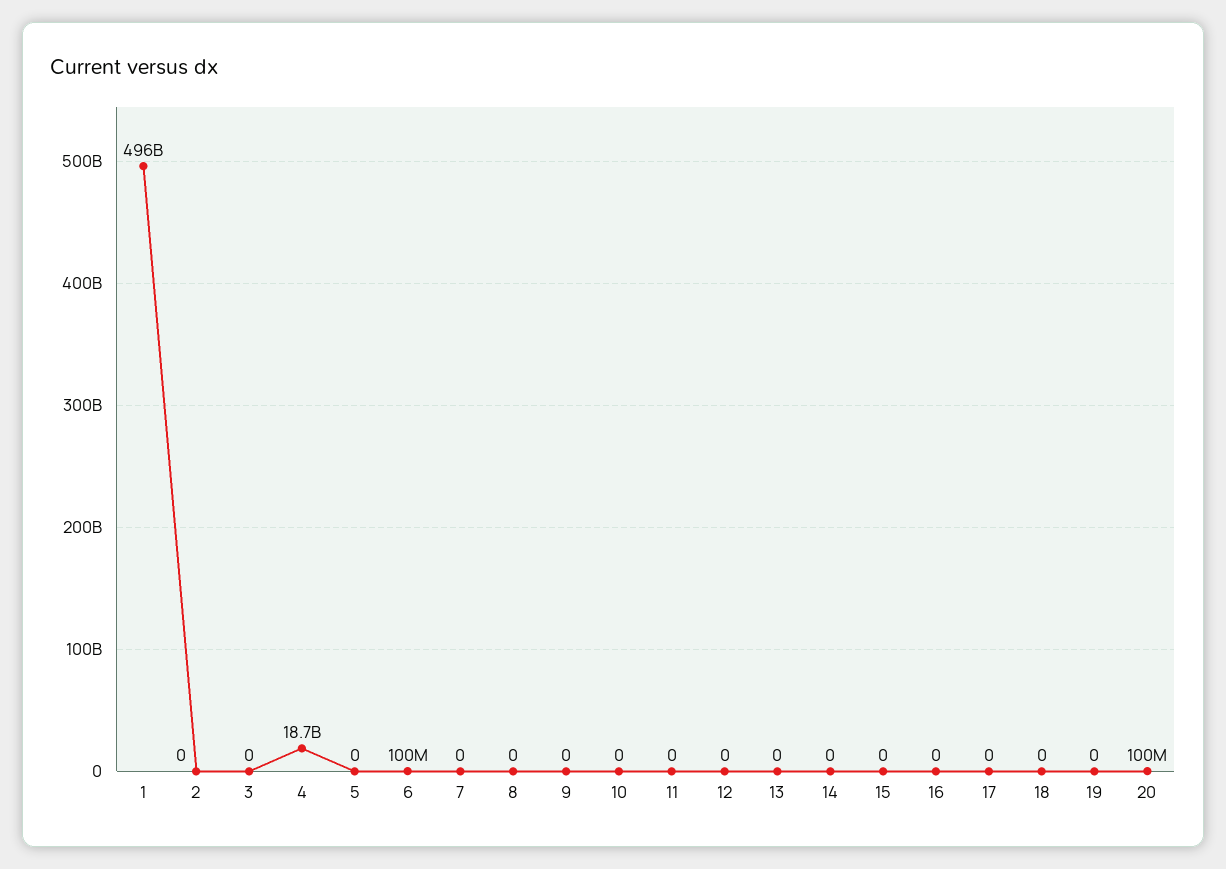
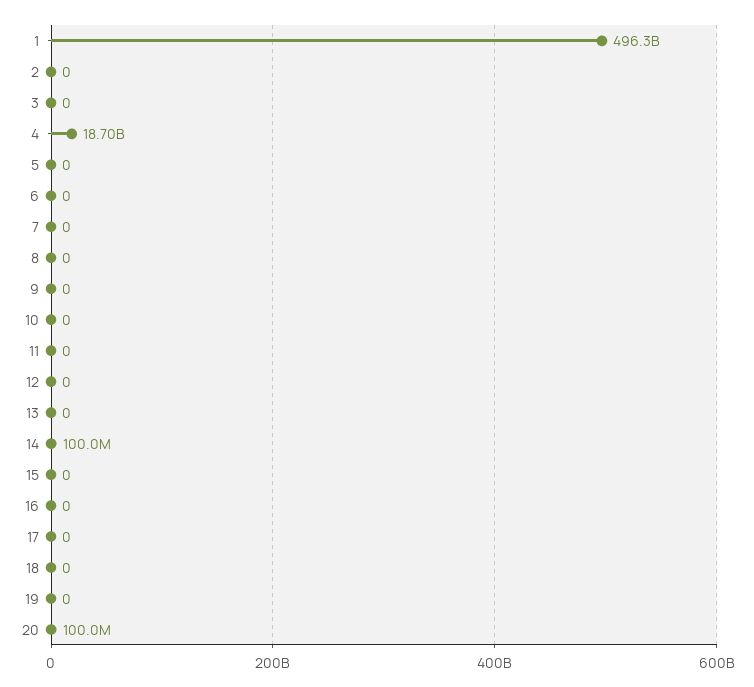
6: 100000000 -> 0
14: 0 -> 100000000

